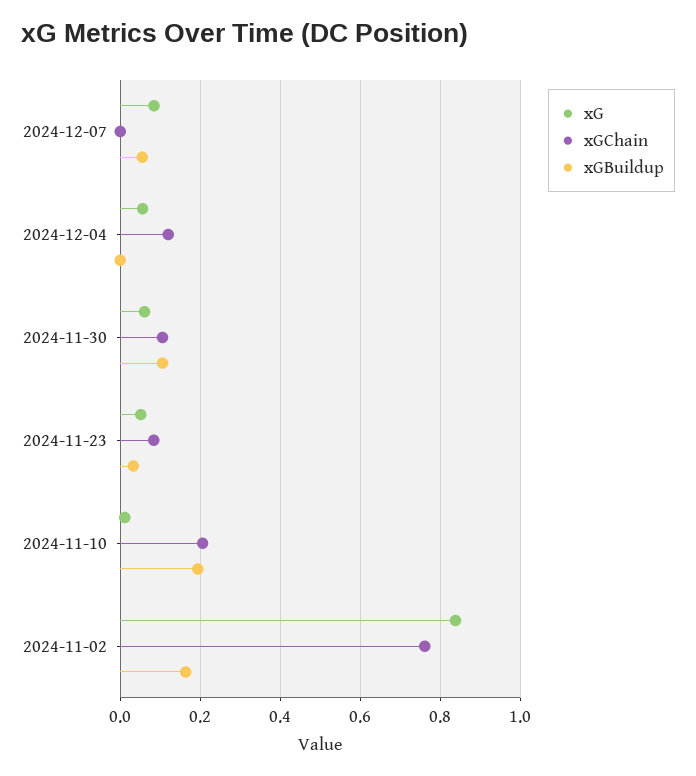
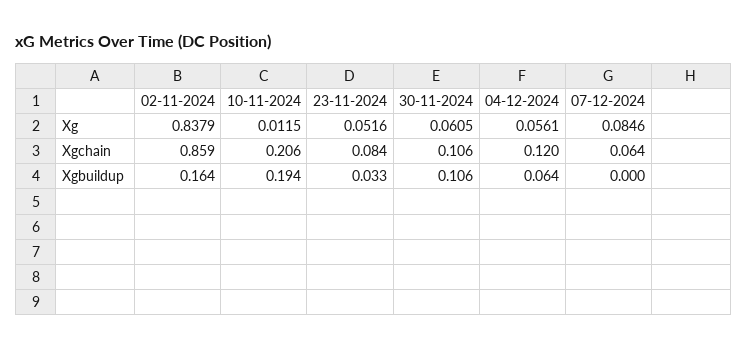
xGChain, 2024-12-07: 0 -> 0.064
xGBuildup, 2024-12-07: 0.06 -> 0
xGBuildup, 2024-12-04: 0 -> 0.064
xGChain, 2024-11-02: 0.76 -> 0.859

